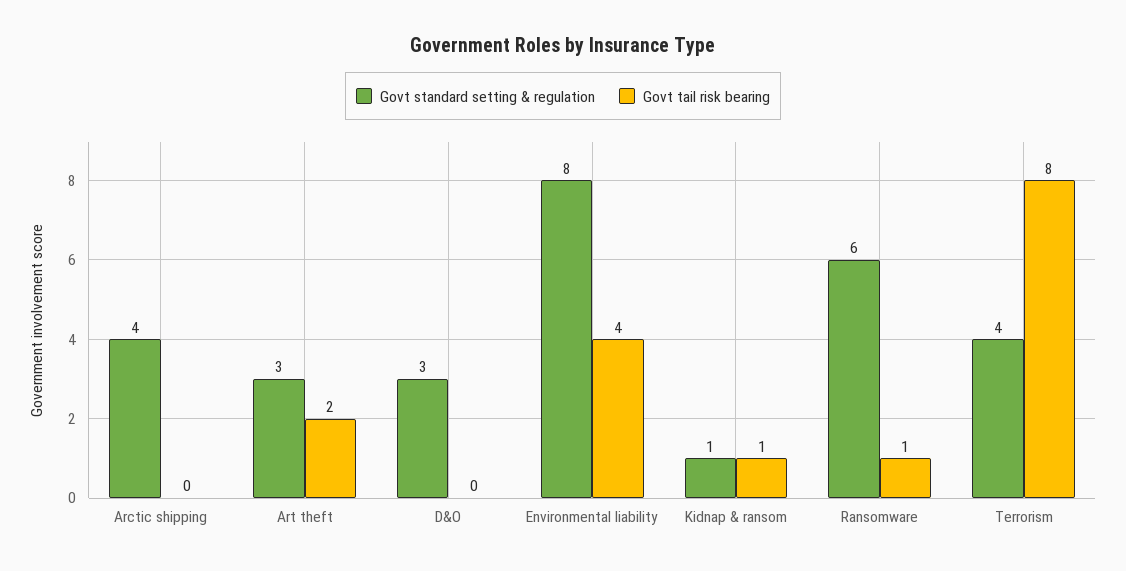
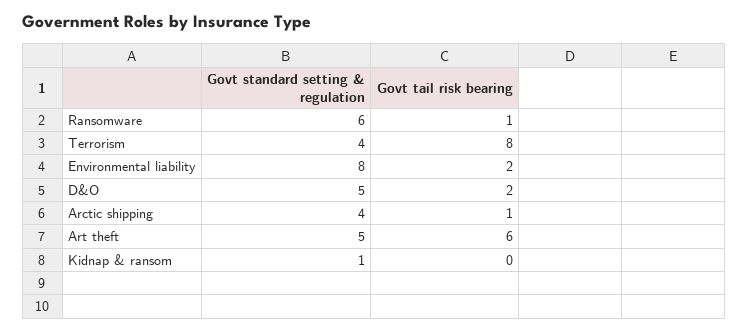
Govt tail risk bearing, Arctic shipping: 0 -> 1
Govt standard setting & regulation, Art theft: 3 -> 5
Govt tail risk bearing, Art theft: 2 -> 6
Govt standard setting & regulation, D&O: 3 -> 5
Govt tail risk bearing, D&O: 0 -> 2
Govt tail risk bearing, Environmental liability: 4 -> 2
Govt tail risk bearing, Kidnap & ransom: 1 -> 0

